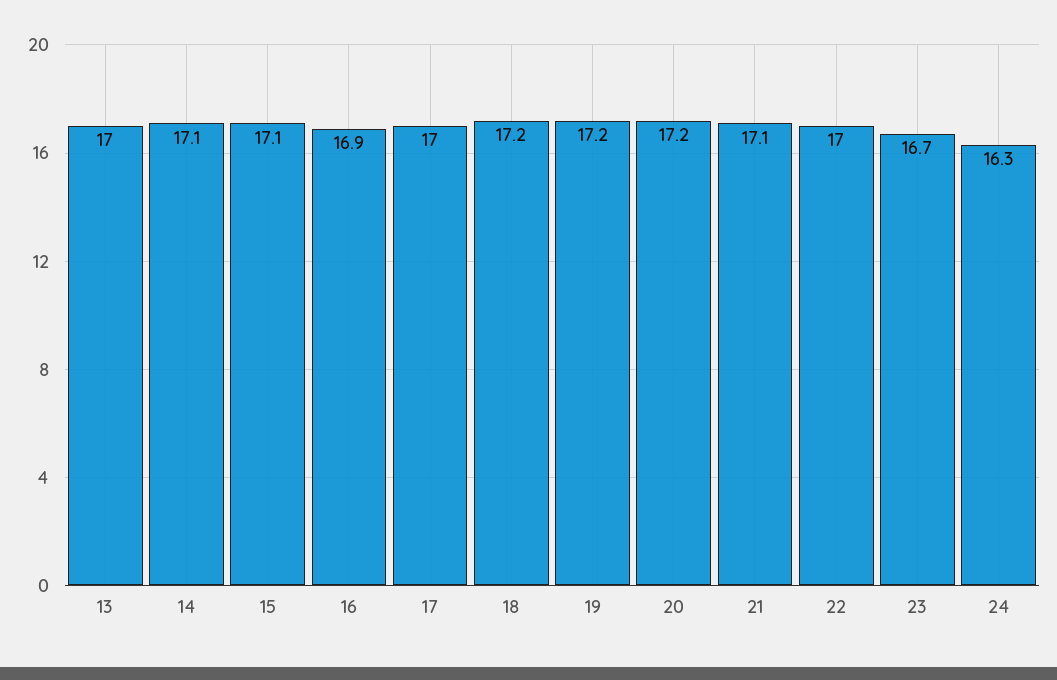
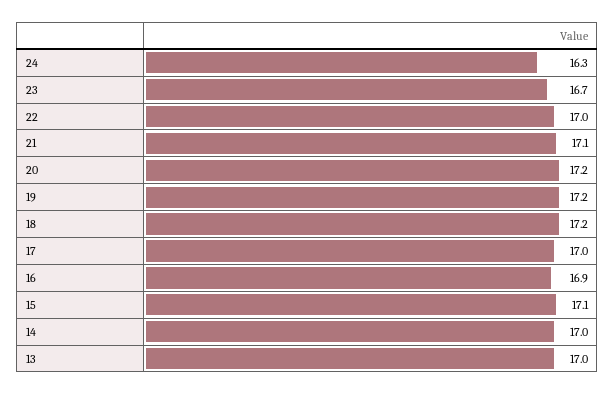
14: 17.1 -> 17

